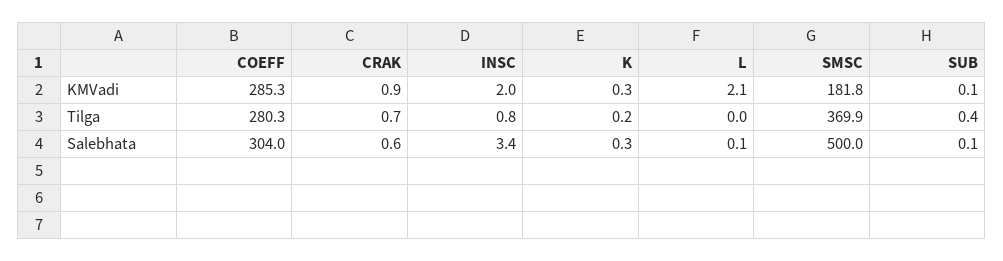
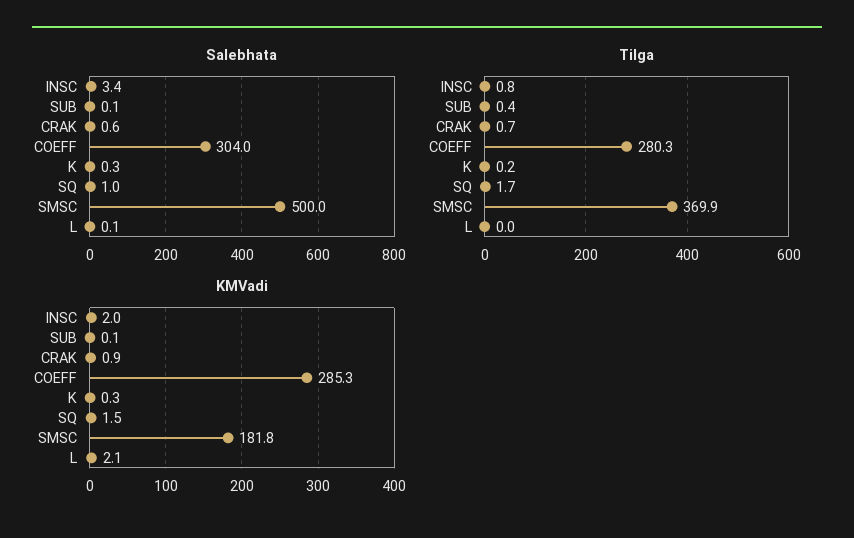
Salebhata, SQ: none -> 1
Tilga, SQ: none -> 1.7
KMVadi, SQ: none -> 1.5

